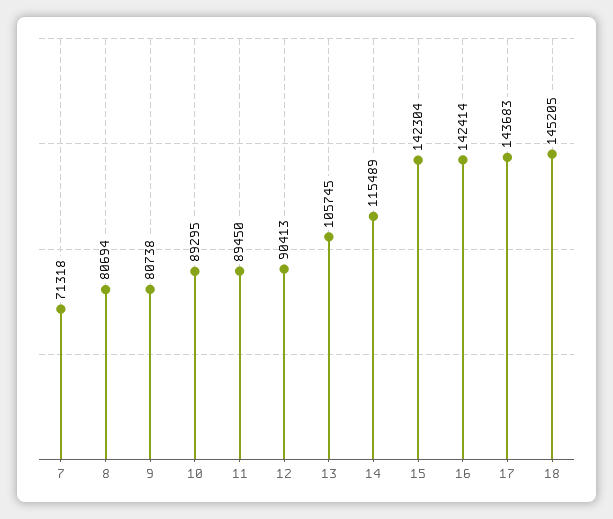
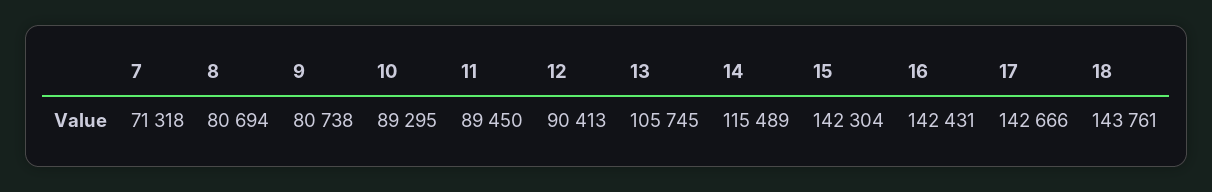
16: 142414 -> 142431
17: 143683 -> 142666
18: 145205 -> 143761

